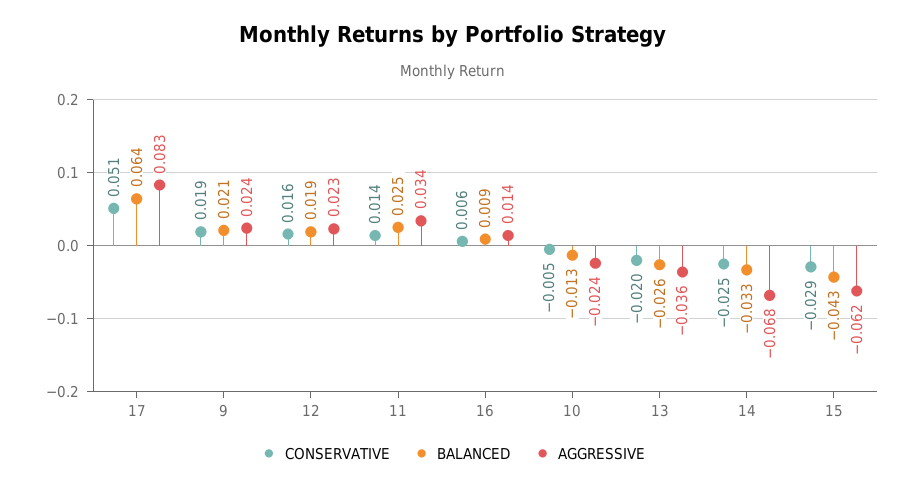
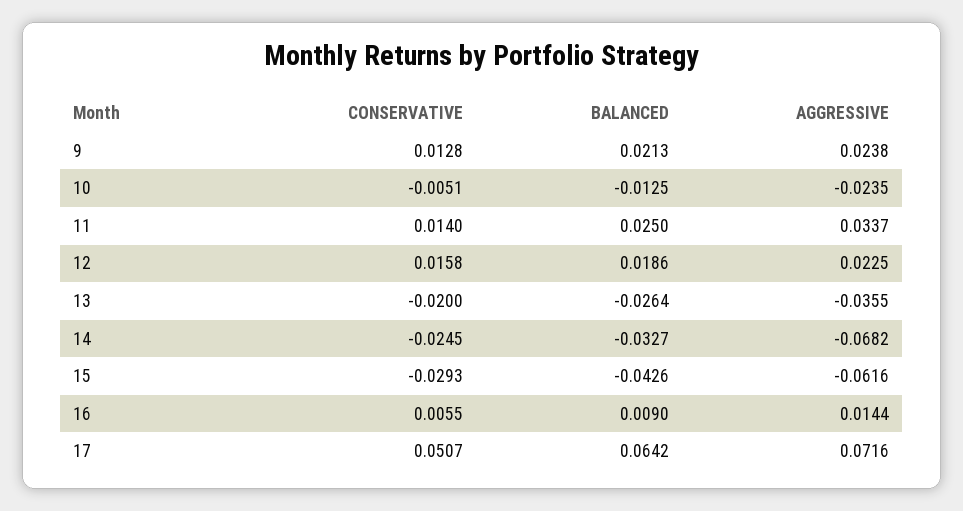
AGGRESSIVE, 17: 0.083 -> 0.0716
CONSERVATIVE, 9: 0.019 -> 0.0128

